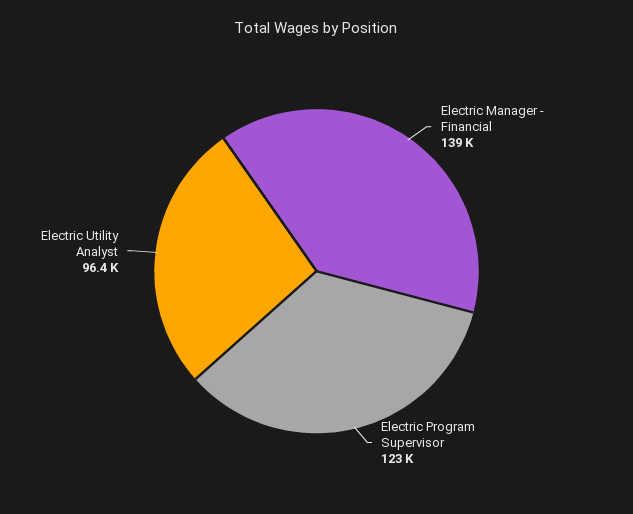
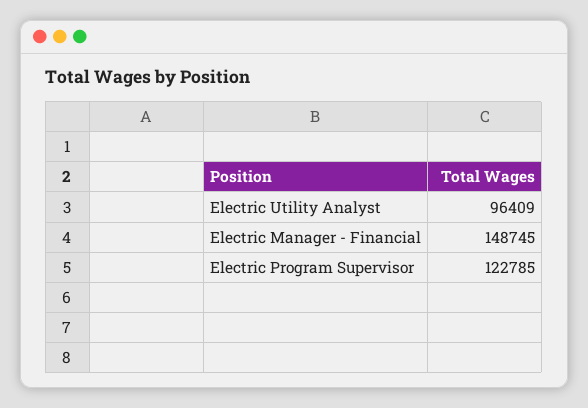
Electric Manager - Financial: 139000 -> 148745

